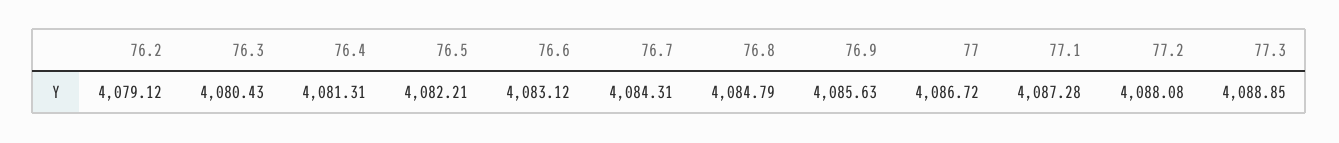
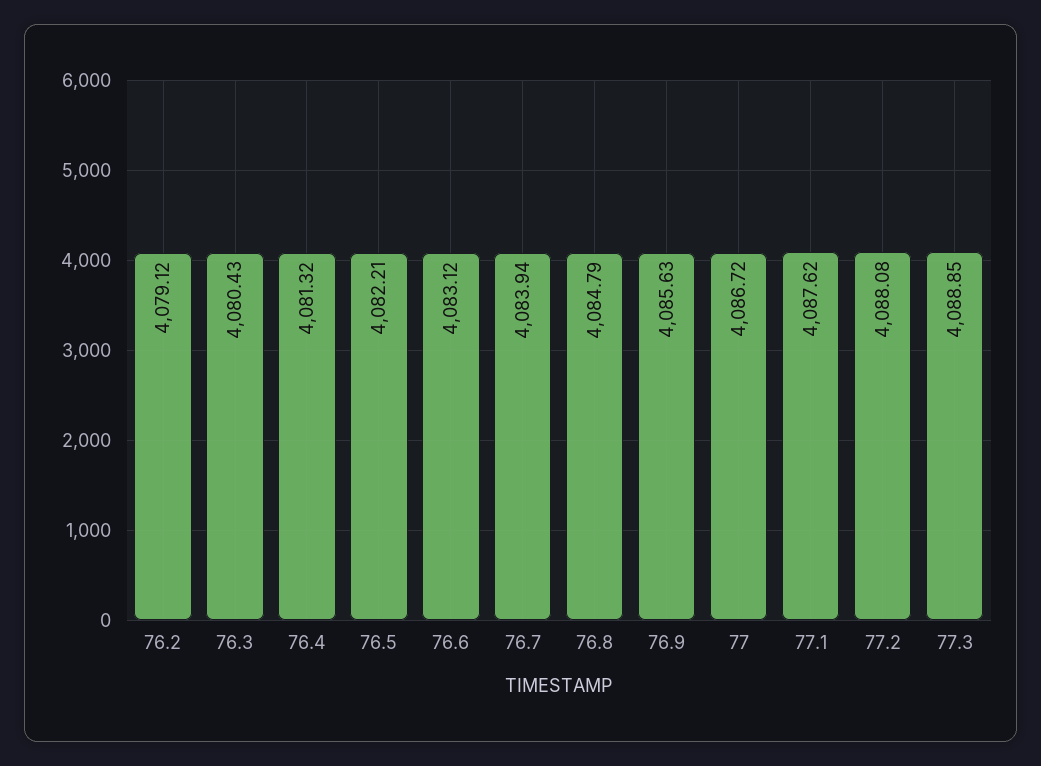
76.4: 4081.31 -> 4081.32
76.7: 4084.31 -> 4083.94
77.1: 4087.28 -> 4087.62

